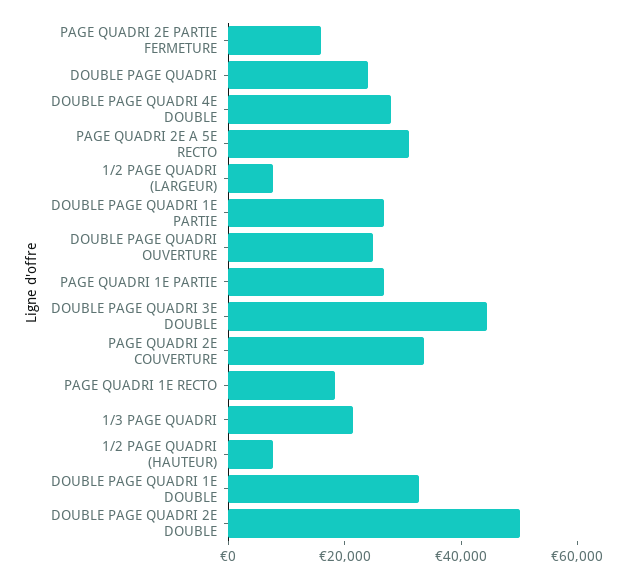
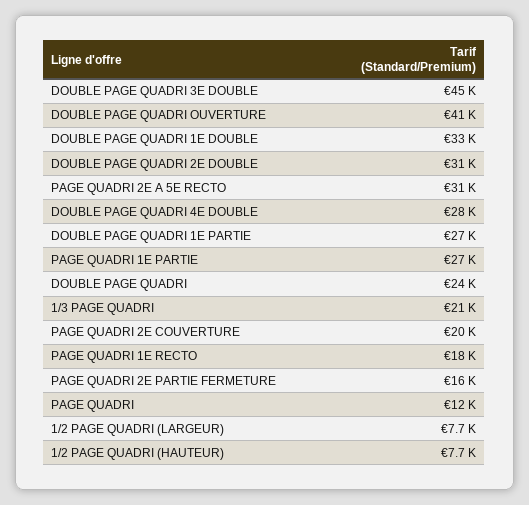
DOUBLE PAGE QUADRI OUVERTURE: 25000 -> 41000
PAGE QUADRI 2E COUVERTURE: 35000 -> 20000
DOUBLE PAGE QUADRI 2E DOUBLE: 50000 -> 31000
PAGE QUADRI: none -> 12000

